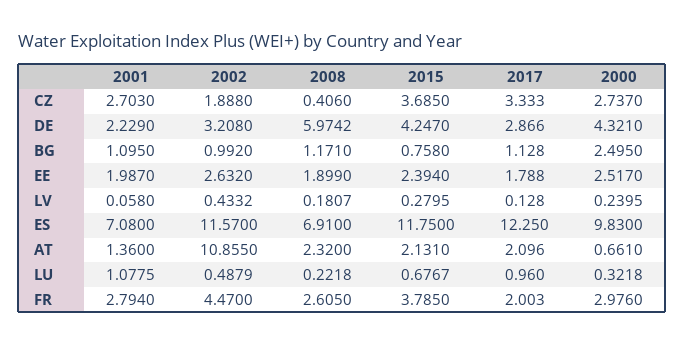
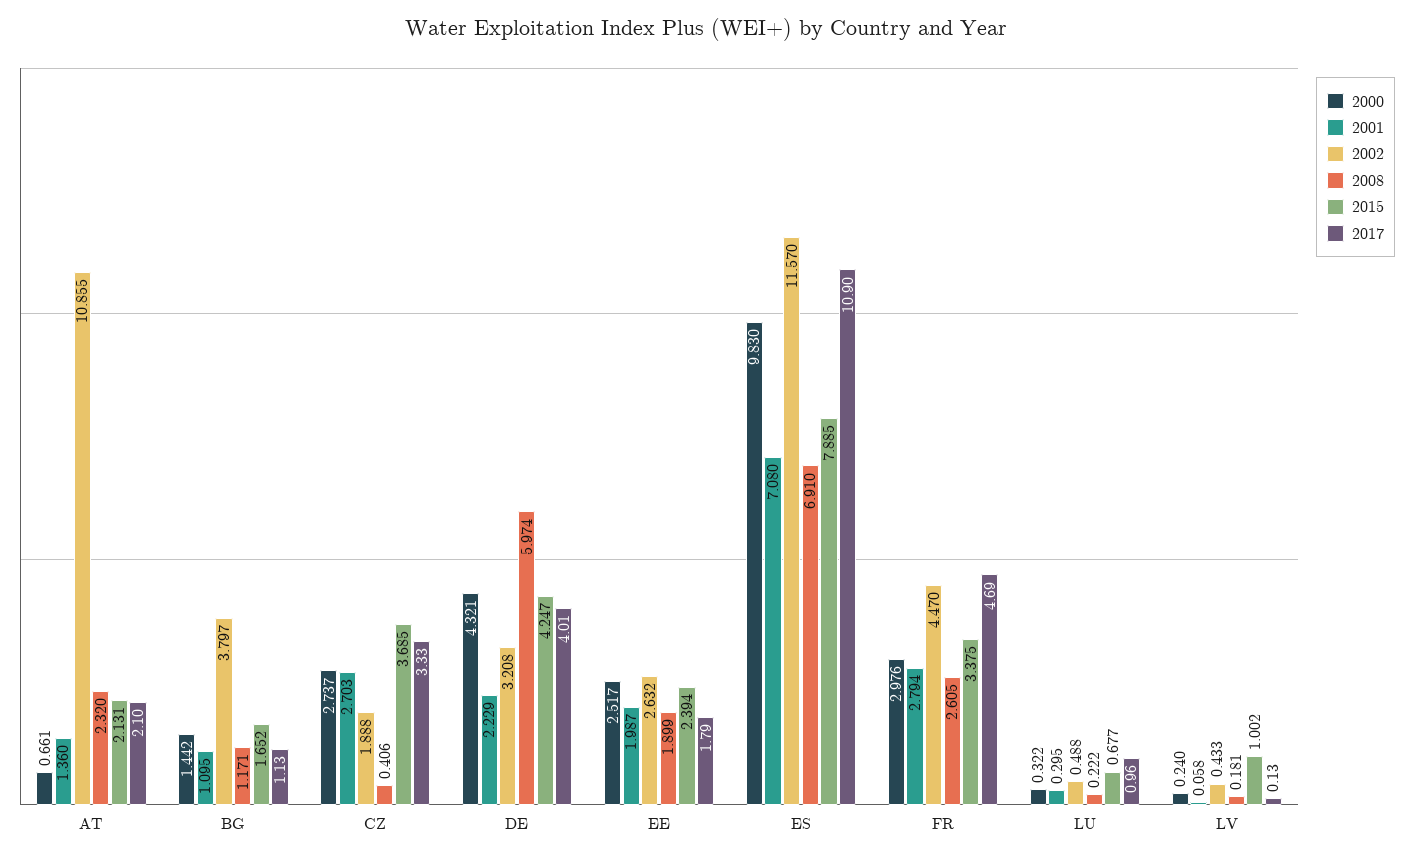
2017, DE: 2.866 -> 4.01
2002, BG: 0.992 -> 3.797
2015, BG: 0.758 -> 1.652
2000, BG: 2.495 -> 1.442
2015, LV: 0.2795 -> 1.002
2015, ES: 11.75 -> 7.885
2017, ES: 12.25 -> 10.9
2001, LU: 1.0775 -> 0.295
2015, FR: 3.785 -> 3.375
2017, FR: 2.003 -> 4.69

